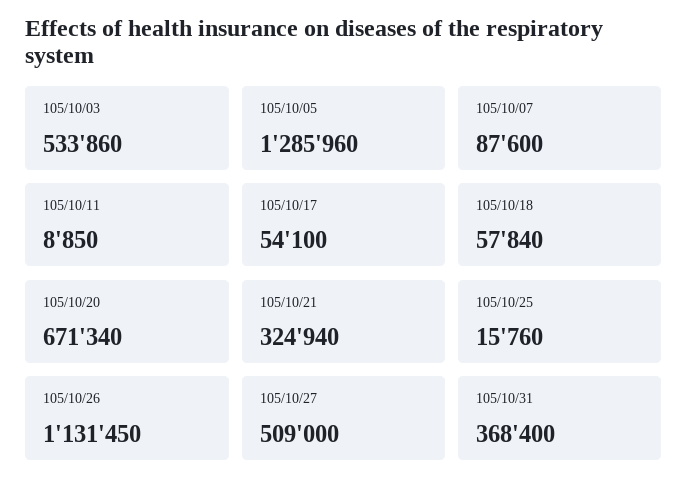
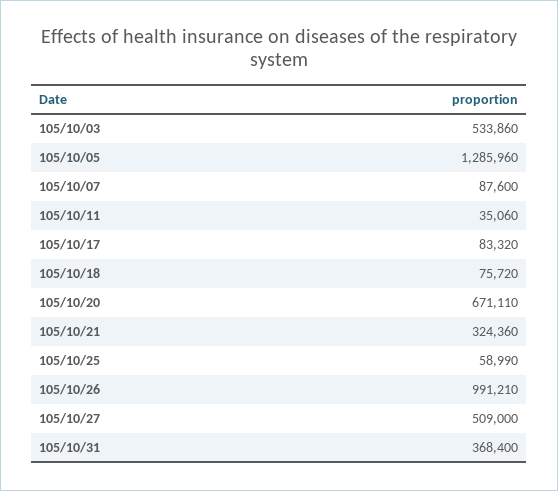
105/10/11: 8850 -> 35060
105/10/17: 54100 -> 83320
105/10/18: 57840 -> 75720
105/10/20: 671340 -> 671110
105/10/21: 324940 -> 324360
105/10/25: 15760 -> 58990
105/10/26: 1131450 -> 991210

